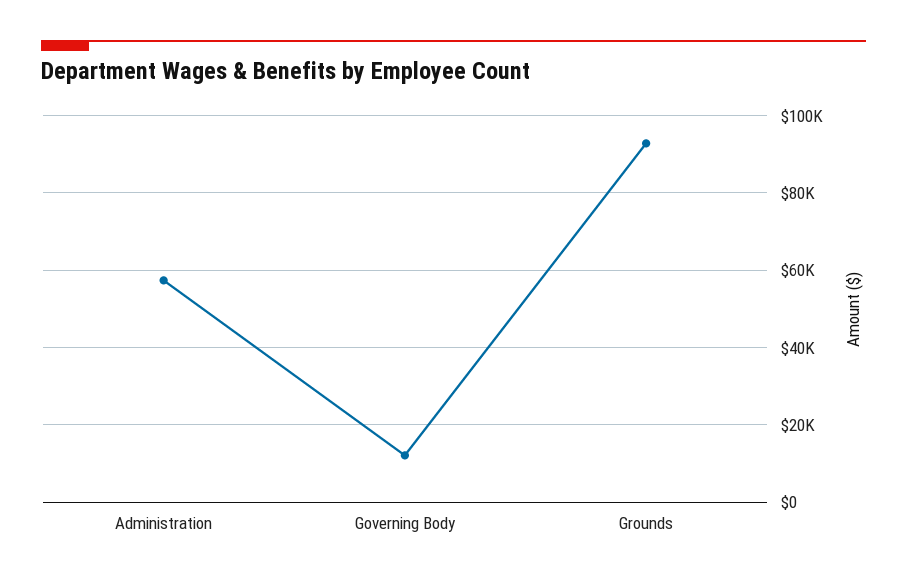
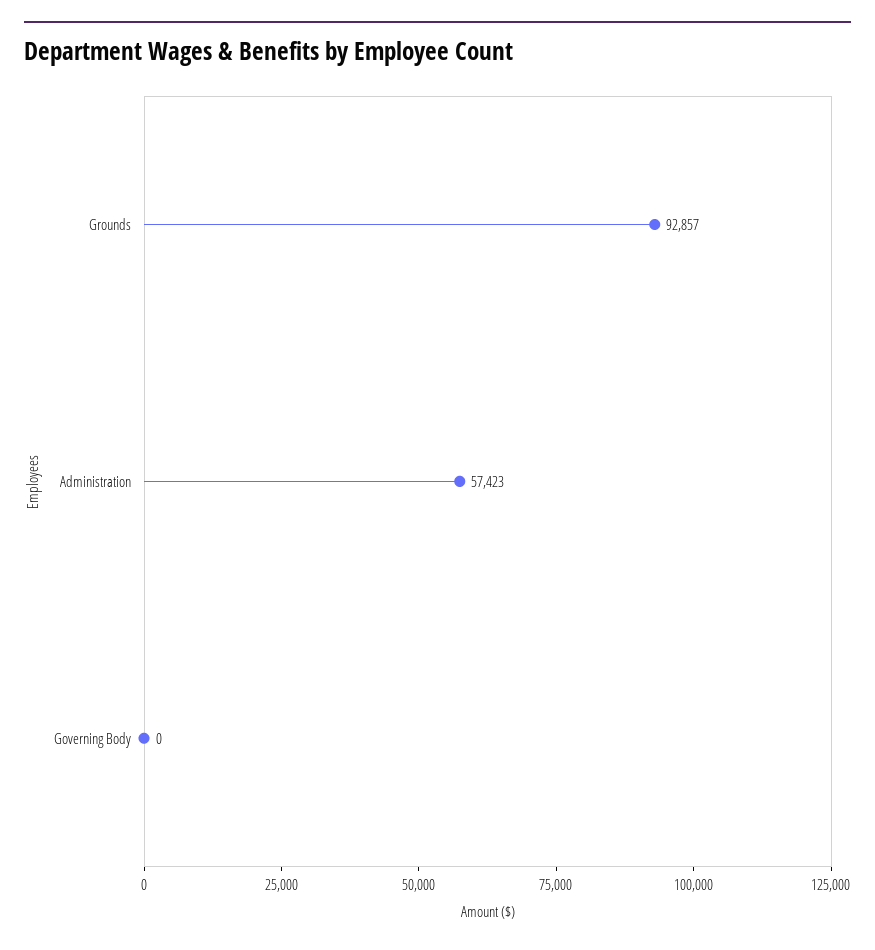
Governing Body: 12000 -> 0

